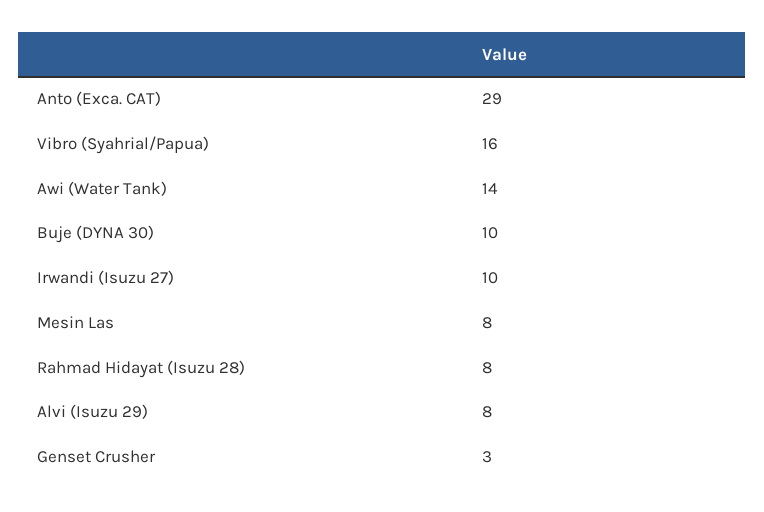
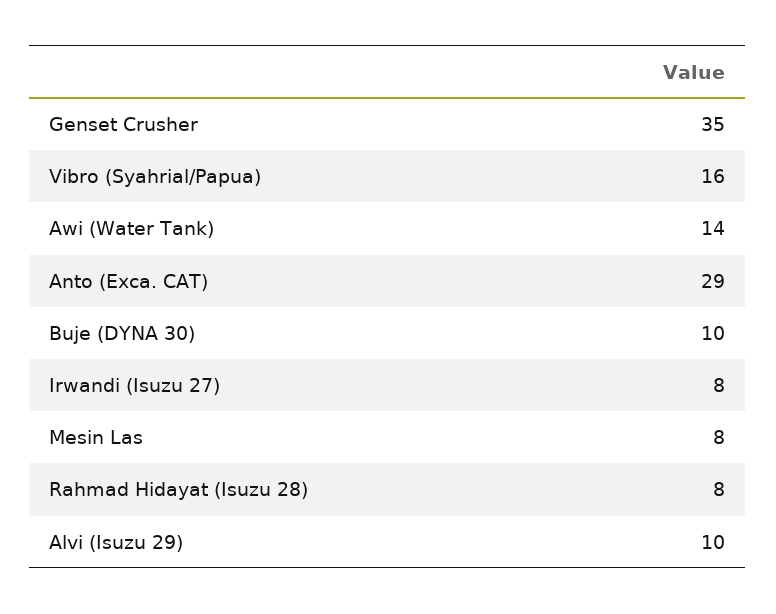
Irwandi (Isuzu 27): 10 -> 8
Alvi (Isuzu 29): 8 -> 10
Genset Crusher: 3 -> 35

